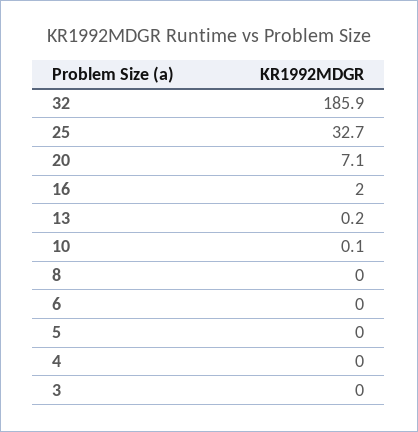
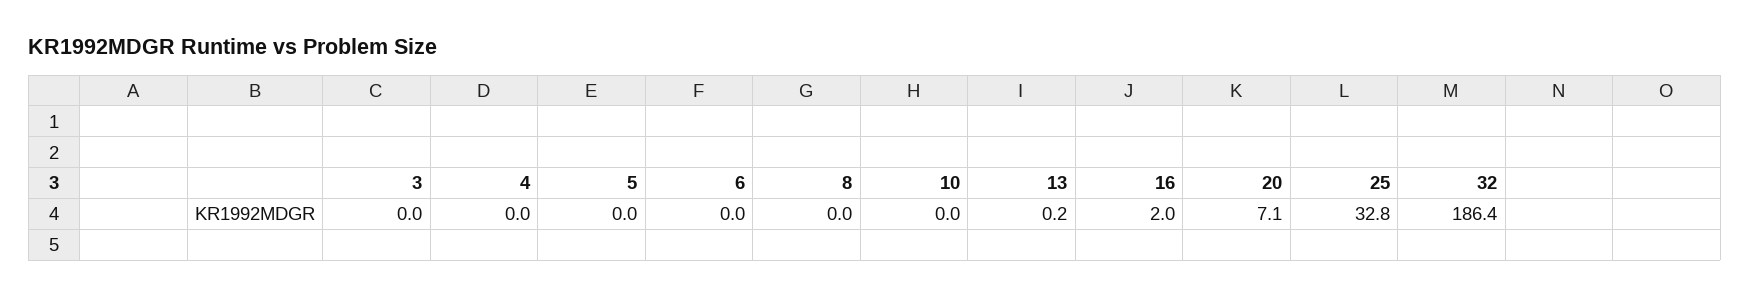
32: 185.9 -> 186.4
25: 32.7 -> 32.8
10: 0.1 -> 0

